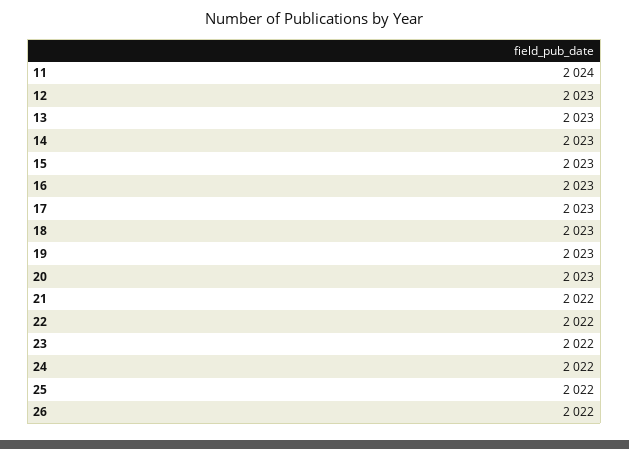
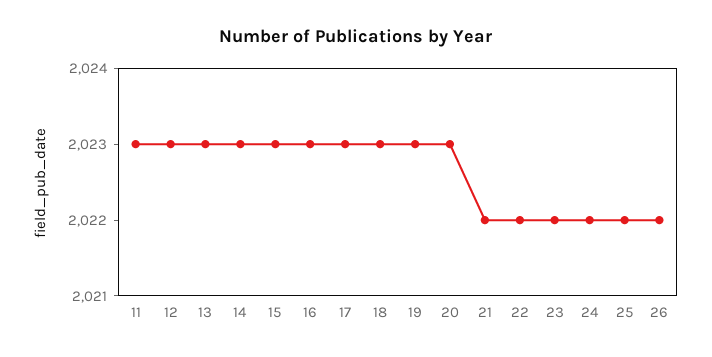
11: 2024 -> 2023

